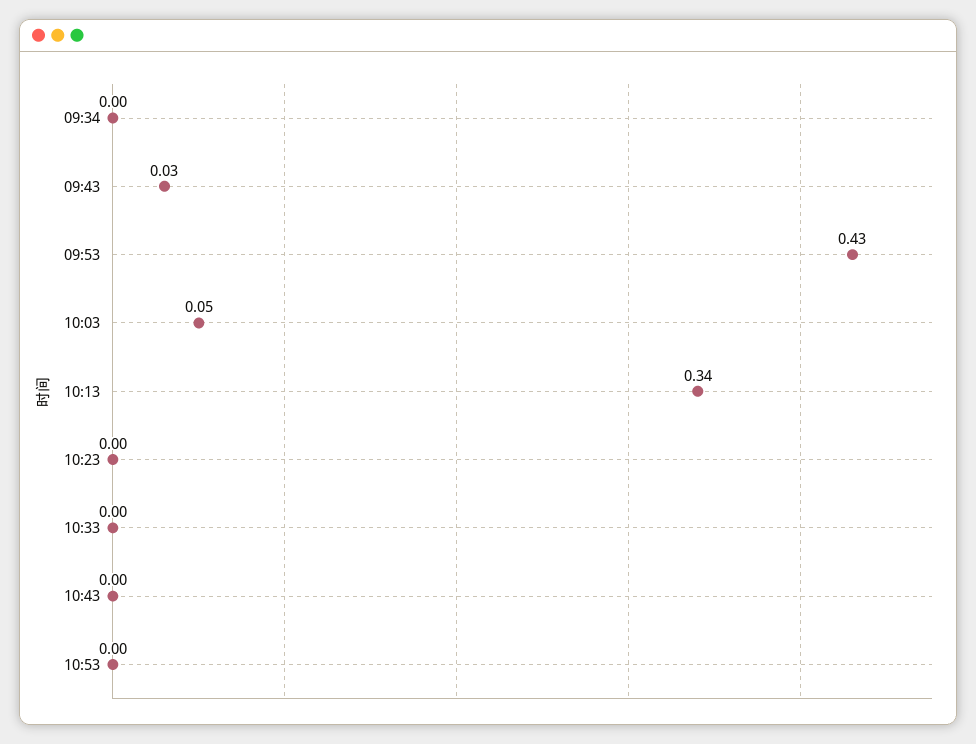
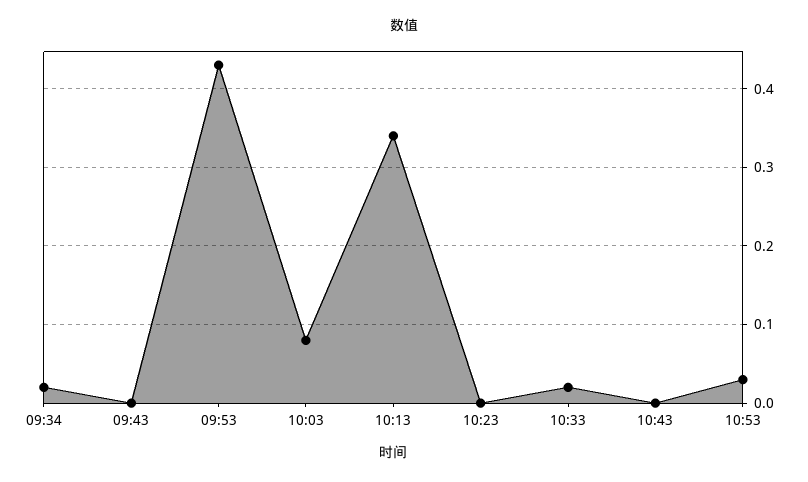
09:34: 0 -> 0.02
09:43: 0.03 -> 0
10:03: 0.05 -> 0.08
10:33: 0 -> 0.02
10:53: 0 -> 0.03

